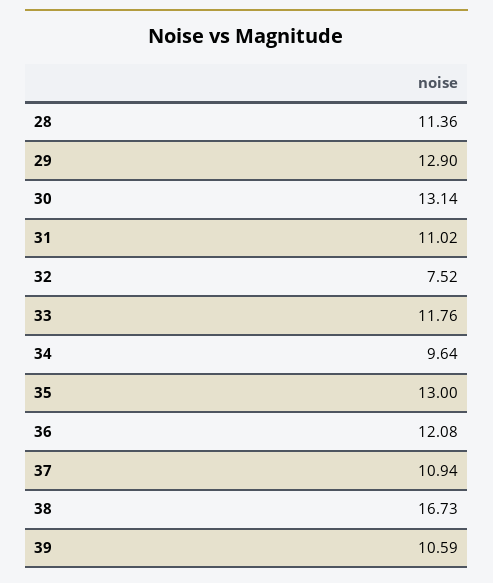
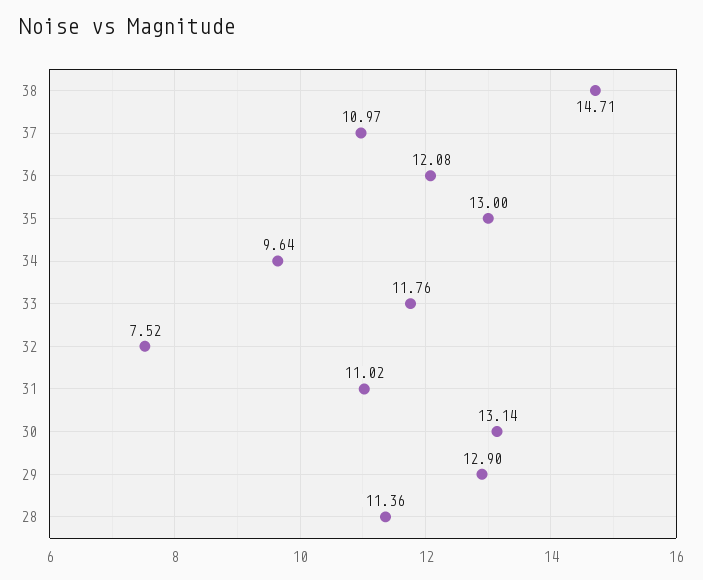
37: 10.94 -> 10.97
38: 16.73 -> 14.71
39: 10.59 -> none

